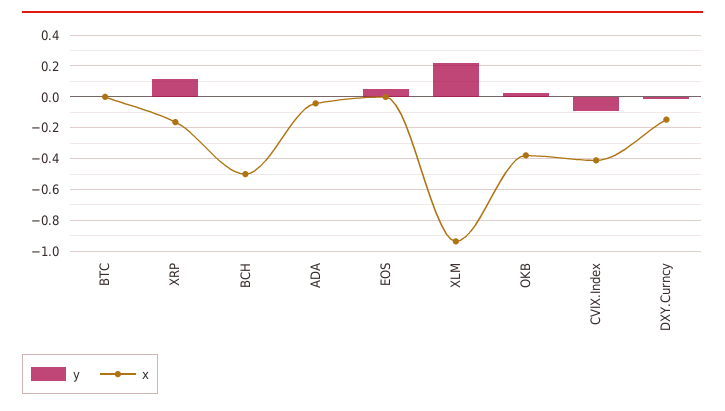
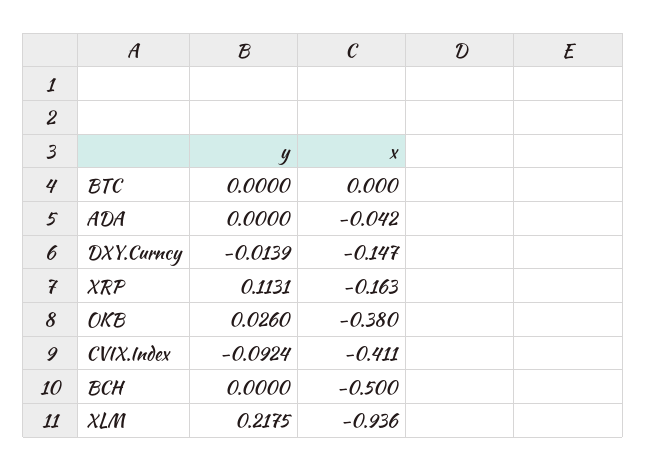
y, EOS: 0.05 -> none
x, EOS: 0 -> none

